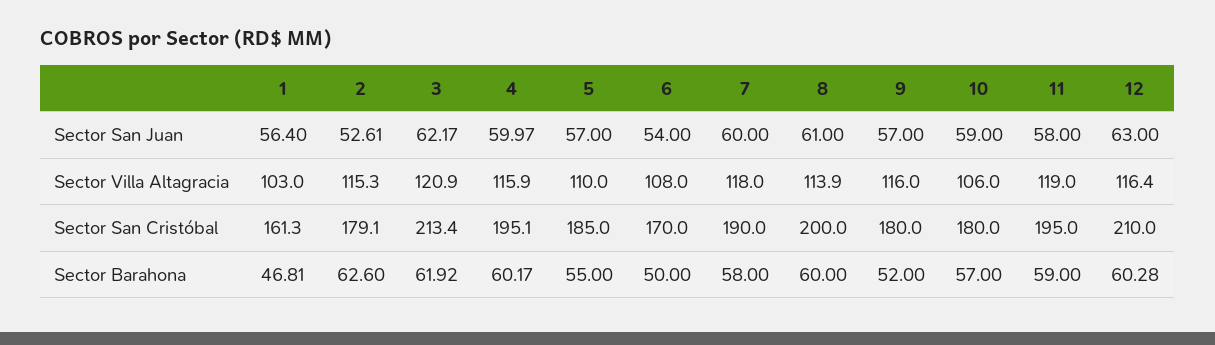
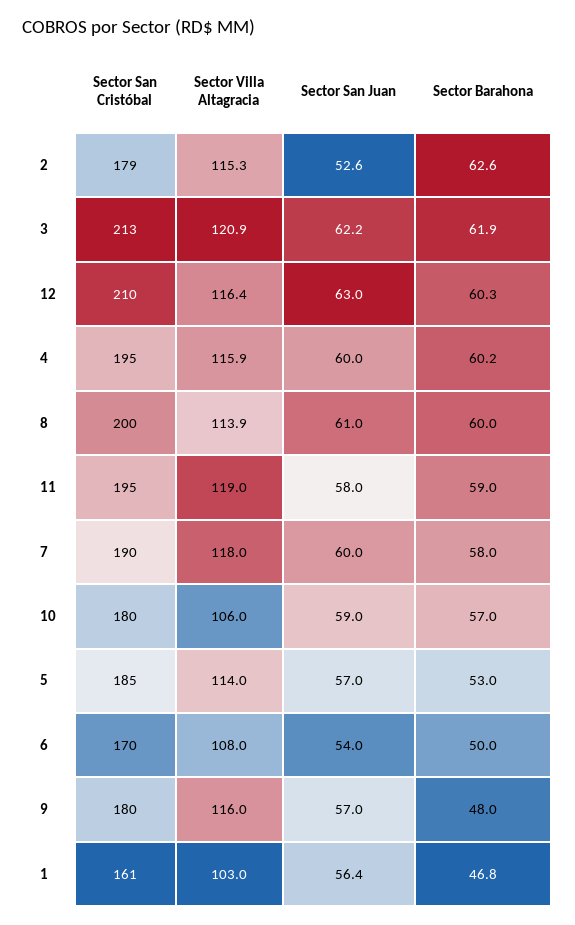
5, Sector Villa Altagracia: 110 -> 114
5, Sector Barahona: 55 -> 53
9, Sector Barahona: 52 -> 48

